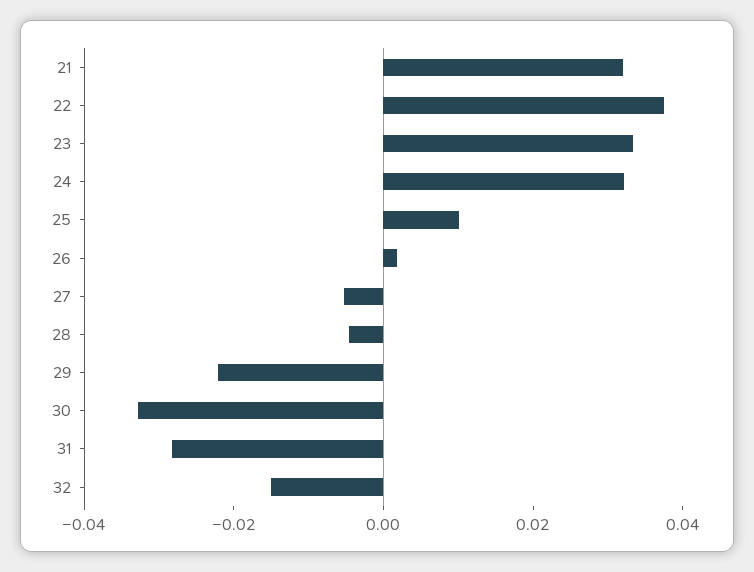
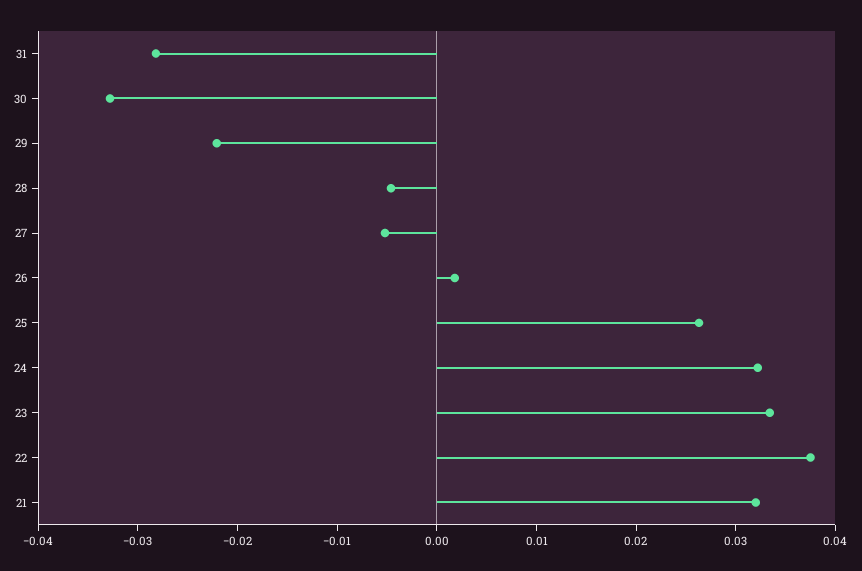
25: 0.01 -> 0.026
32: -0.015 -> none

